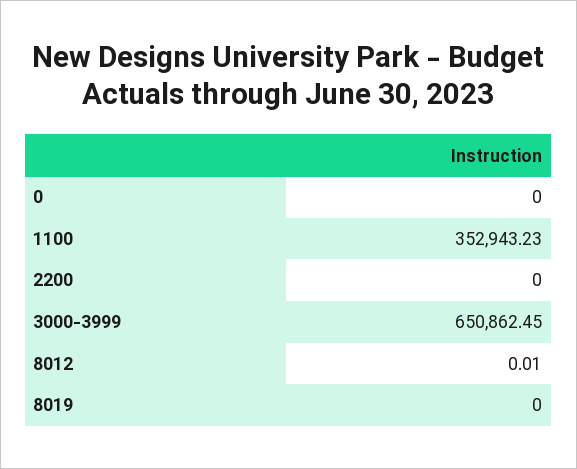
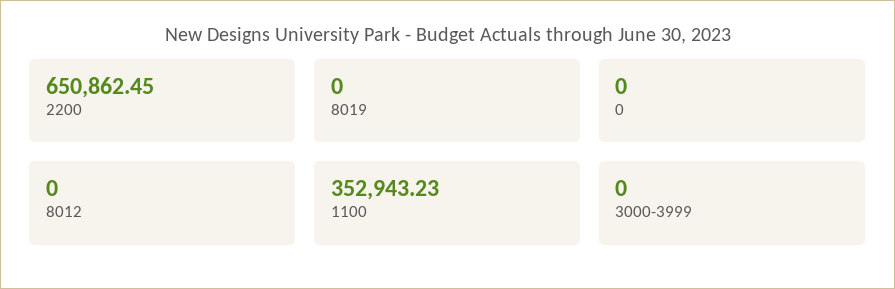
2200: 0 -> 650862.45
3000-3999: 650862.45 -> 0
8012: 0.01 -> 0

